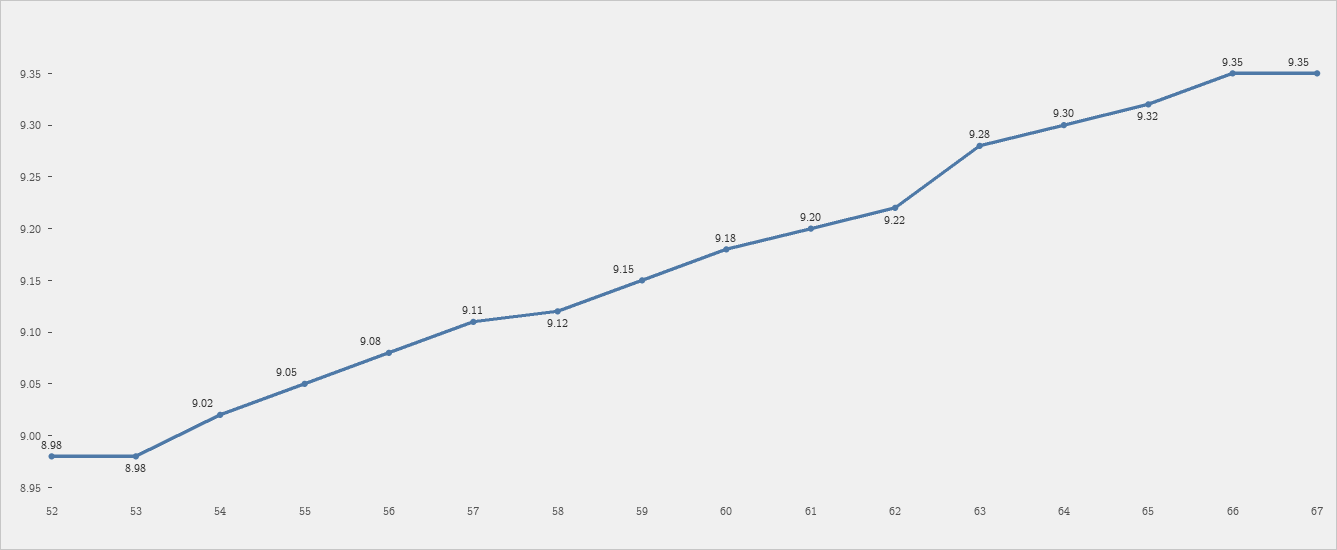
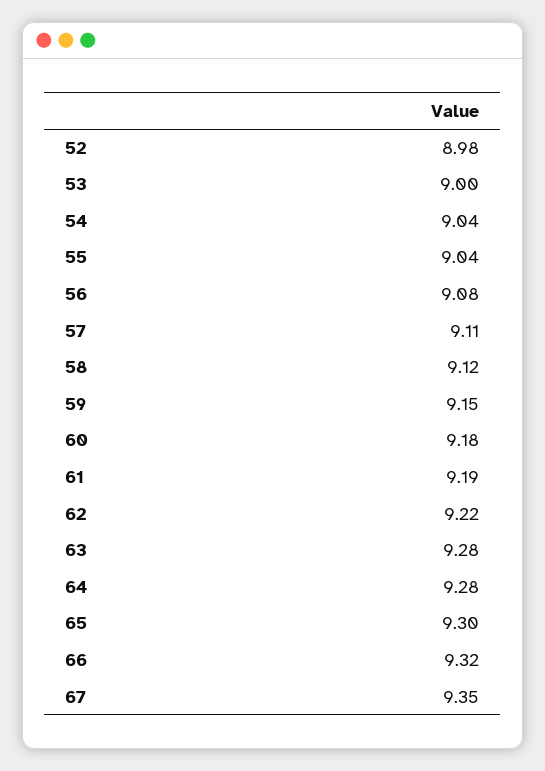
53: 8.98 -> 9
54: 9.02 -> 9.04
55: 9.05 -> 9.04
61: 9.2 -> 9.19
64: 9.3 -> 9.28
65: 9.32 -> 9.3
66: 9.35 -> 9.32

